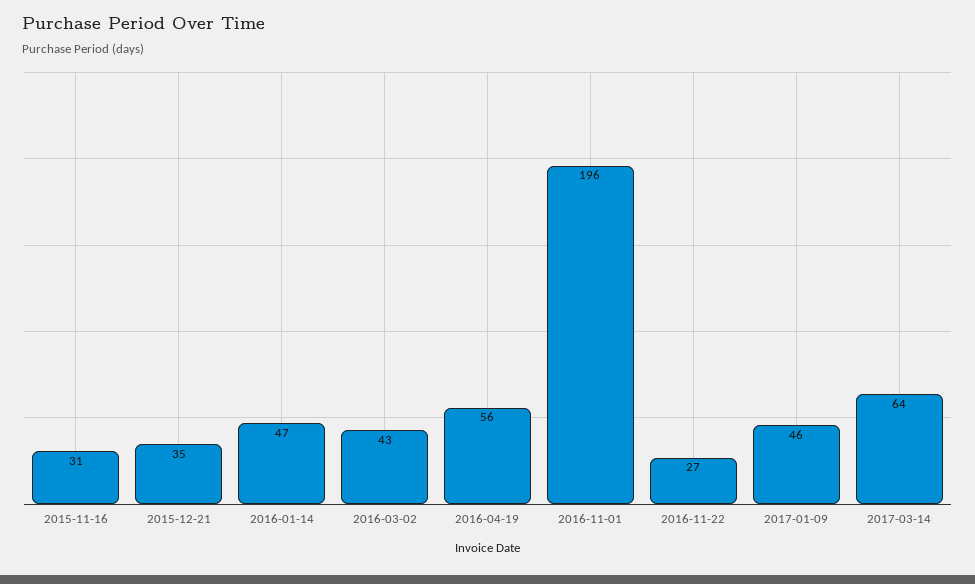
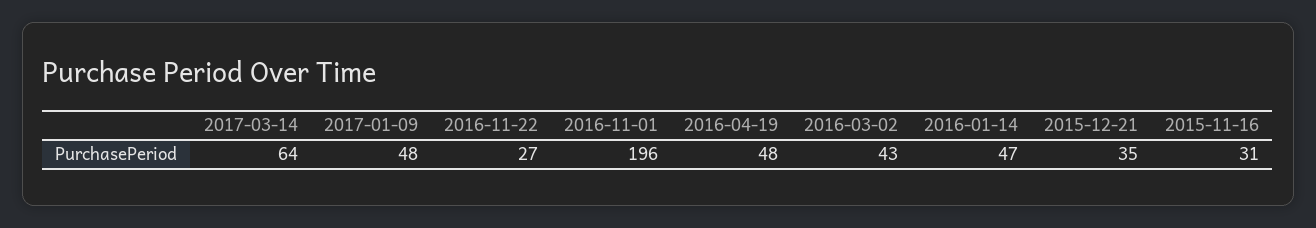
2016-04-19: 56 -> 48
2017-01-09: 46 -> 48

